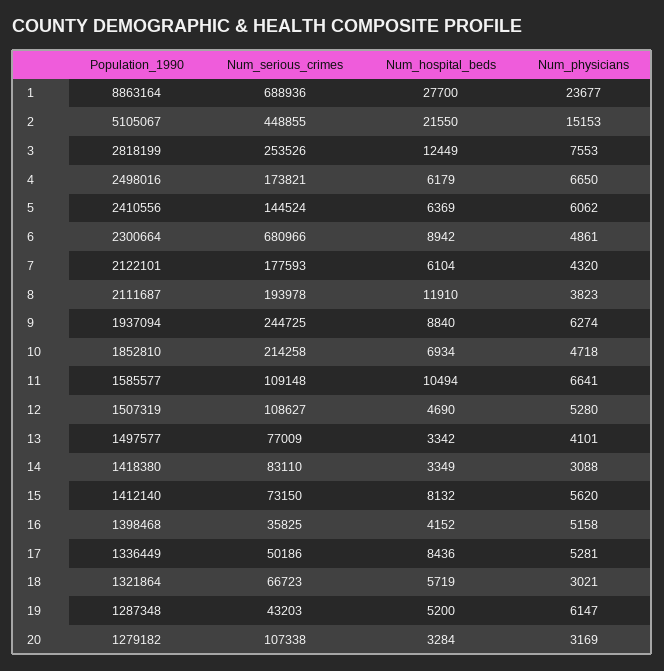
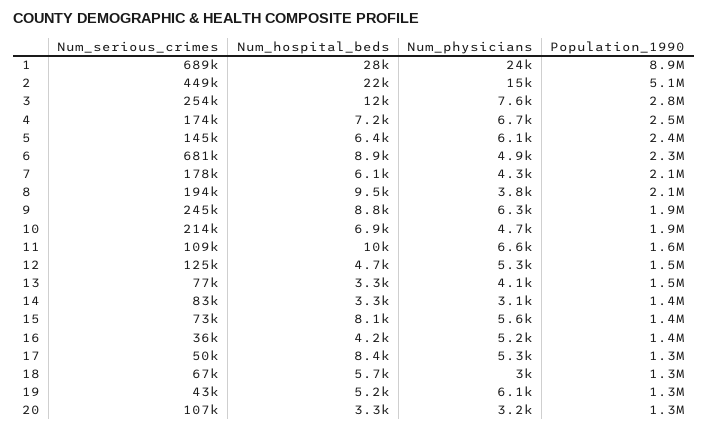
Num_hospital_beds, 4: 6179 -> 7200
Num_hospital_beds, 8: 11910 -> 9500
Num_serious_crimes, 12: 108627 -> 125000

